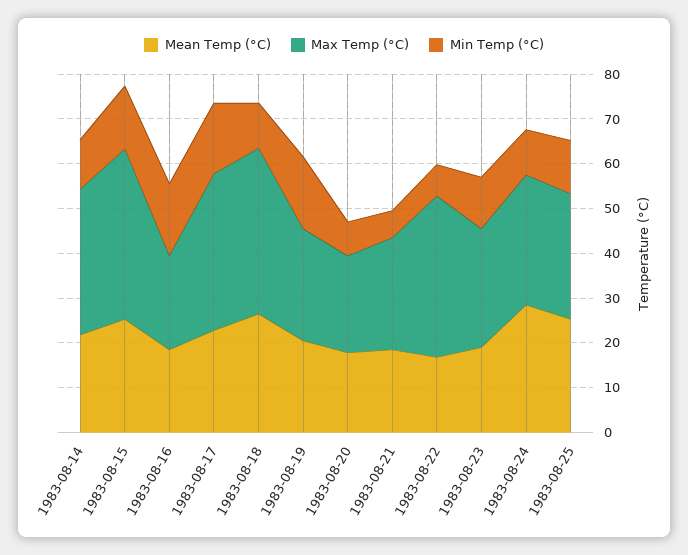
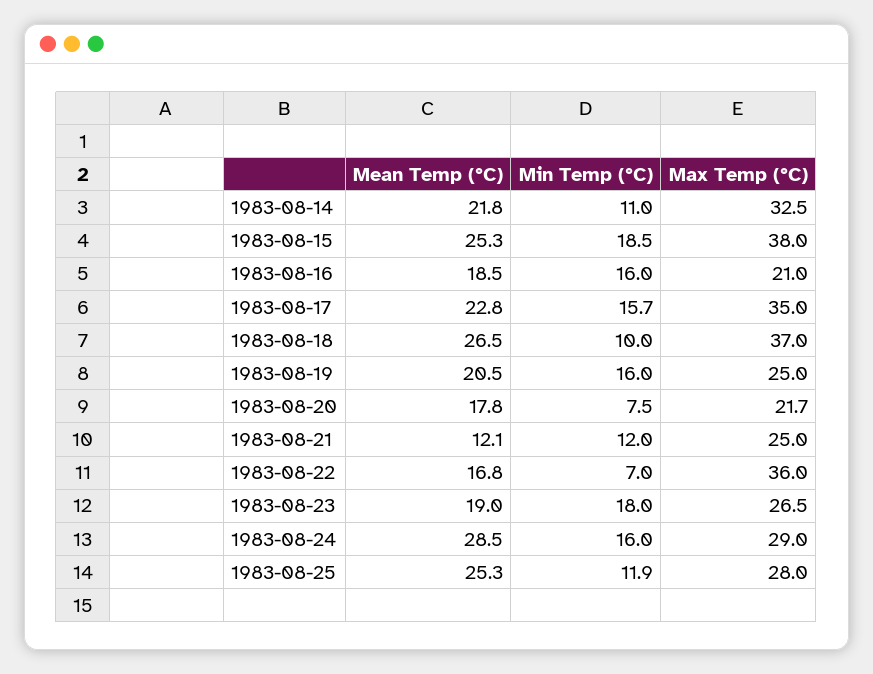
Min Temp (°C), 1983-08-15: 14 -> 18.5
Mean Temp (°C), 1983-08-21: 18 -> 12.1
Min Temp (°C), 1983-08-21: 6 -> 12
Min Temp (°C), 1983-08-23: 12 -> 18
Min Temp (°C), 1983-08-24: 10 -> 16

